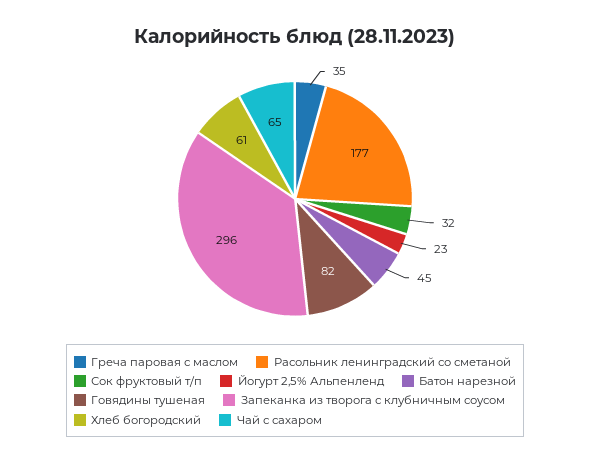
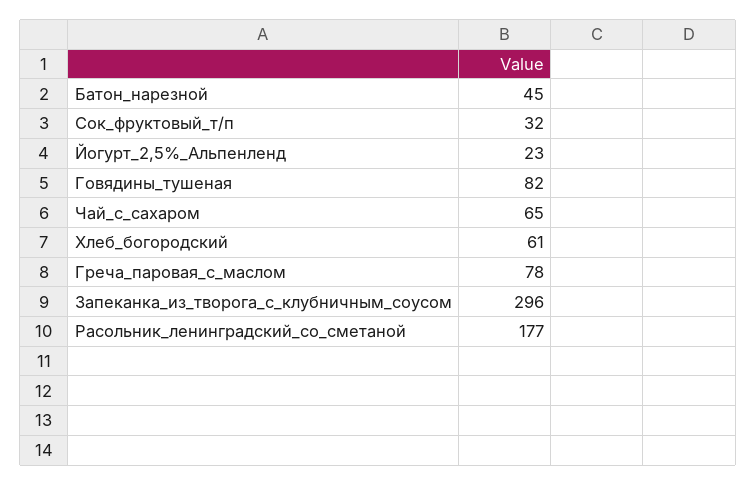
Греча паровая с маслом: 35 -> 78

